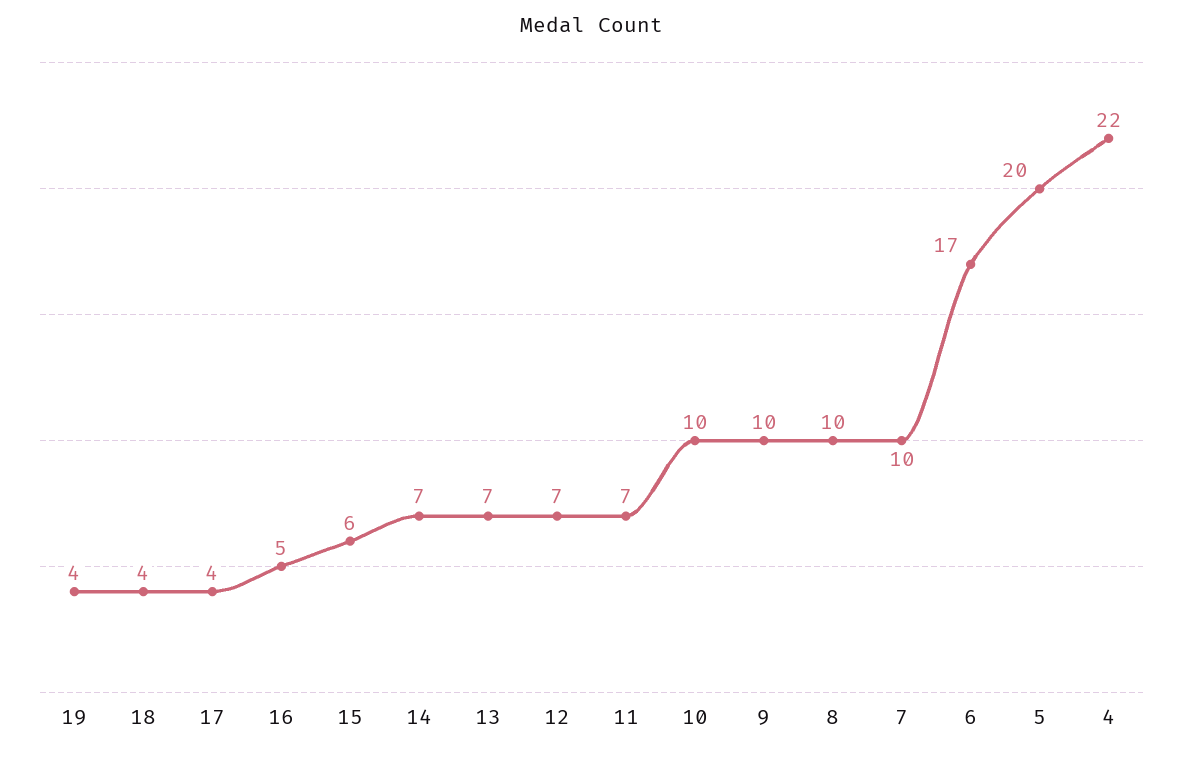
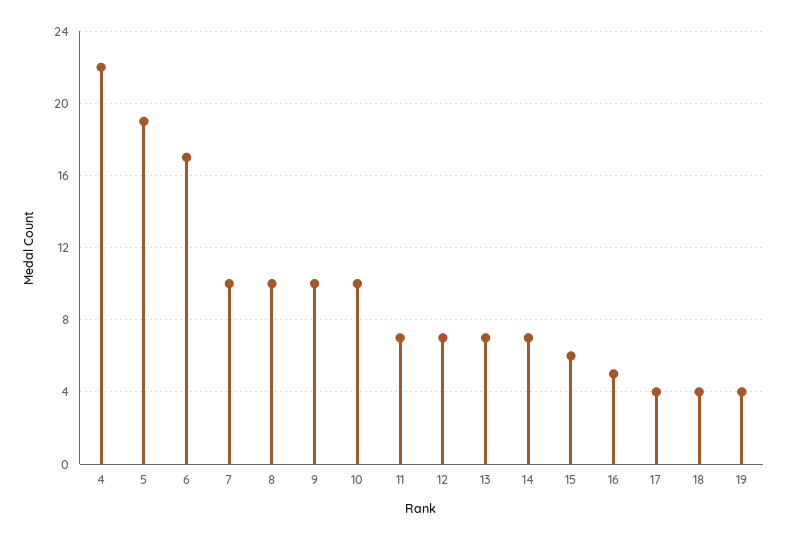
5: 20 -> 19

